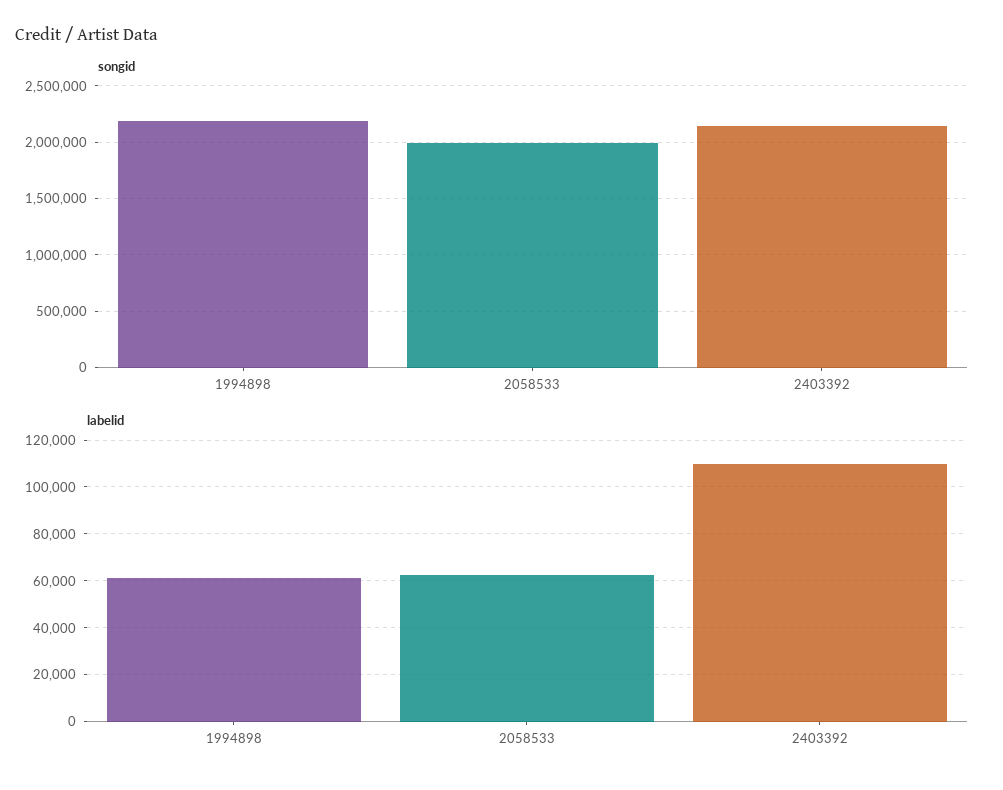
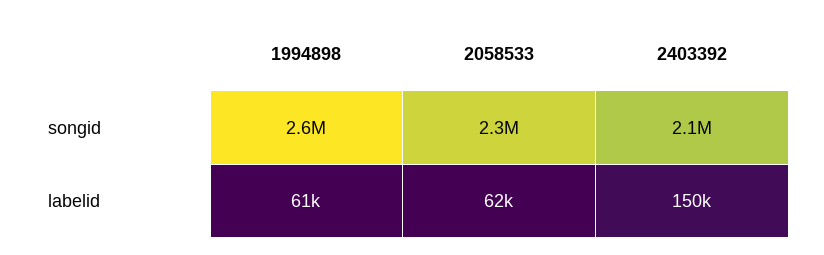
songid, 1994898: 2200000 -> 2600000
songid, 2058533: 2000000 -> 2300000
labelid, 2403392: 110000 -> 150000

